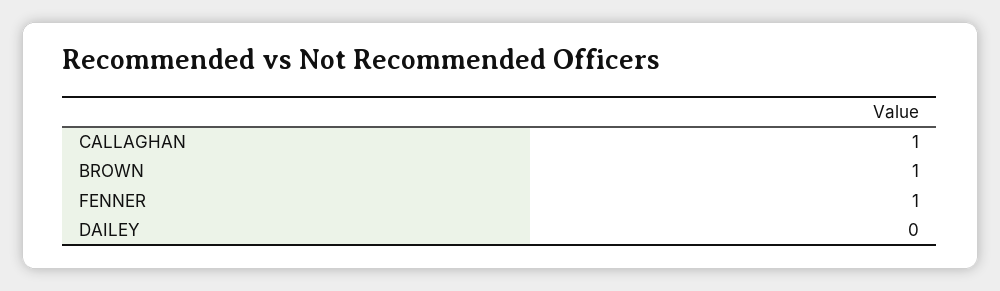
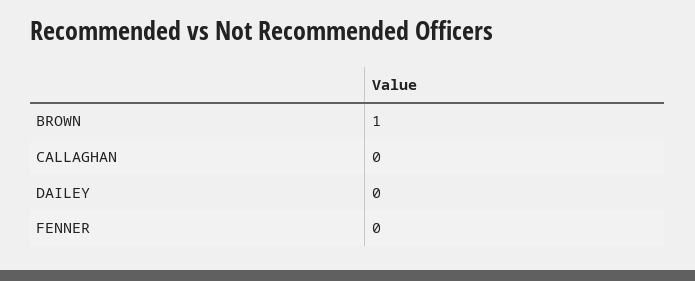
CALLAGHAN: 1 -> 0
FENNER: 1 -> 0

